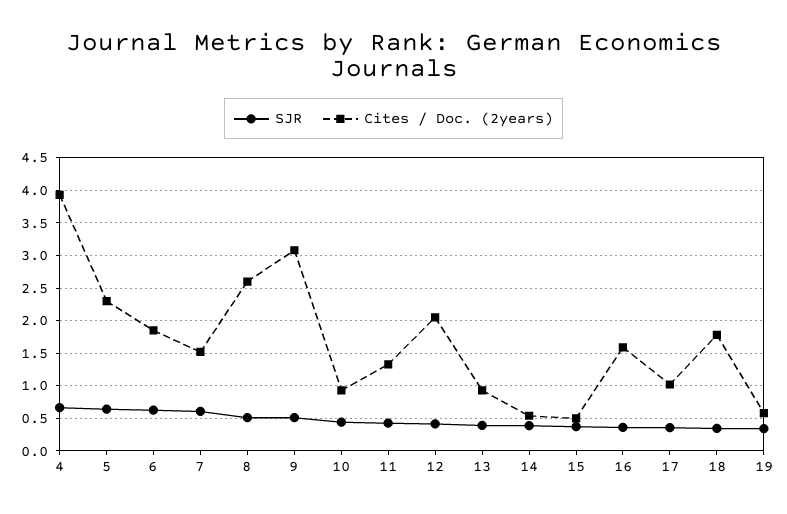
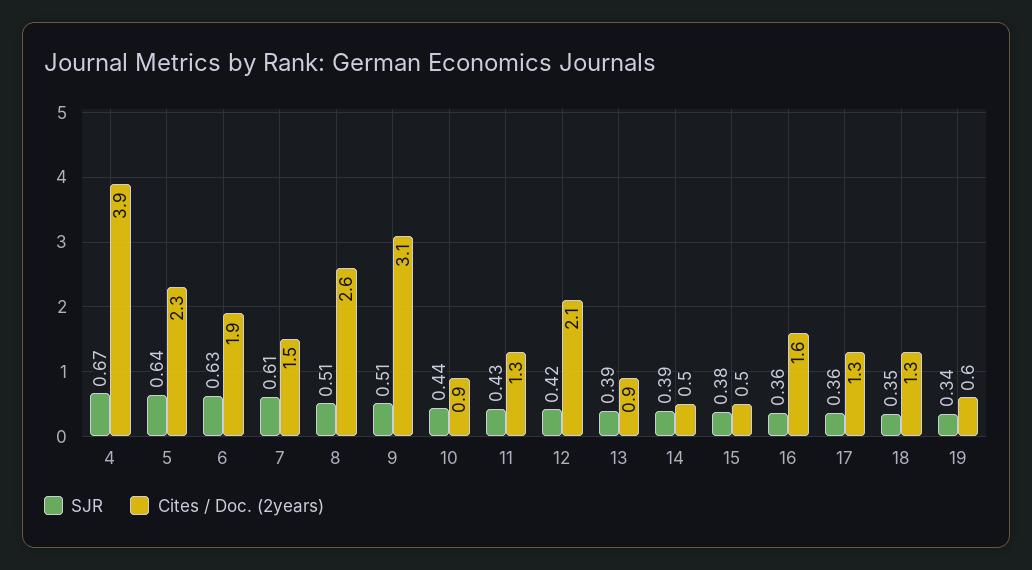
Cites / Doc. (2years), 17: 1 -> 1.3
Cites / Doc. (2years), 18: 1.8 -> 1.3

